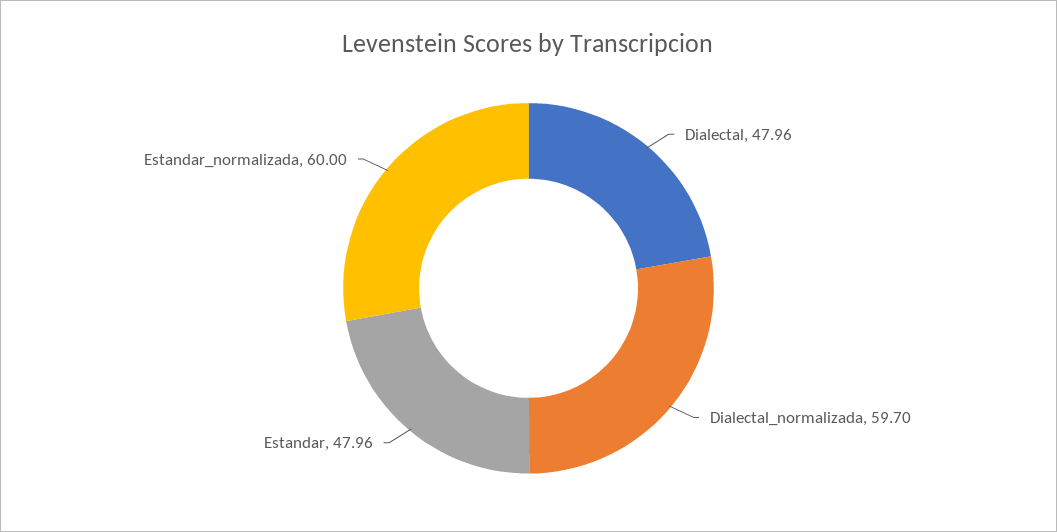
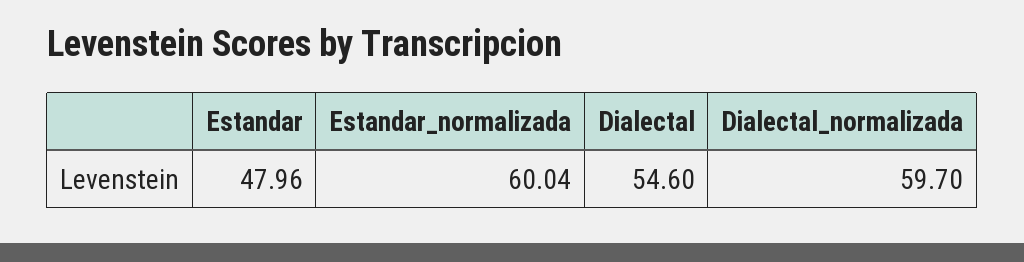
Dialectal: 47.96 -> 54.6
Estandar_normalizada: 60 -> 60.04

